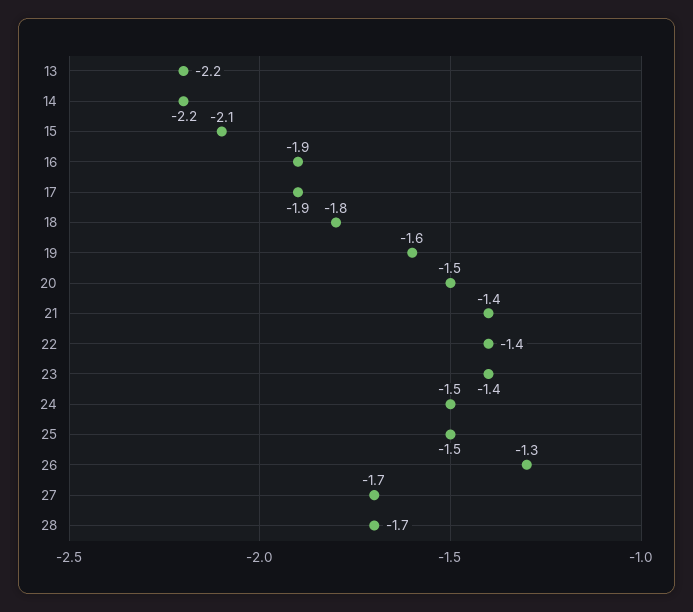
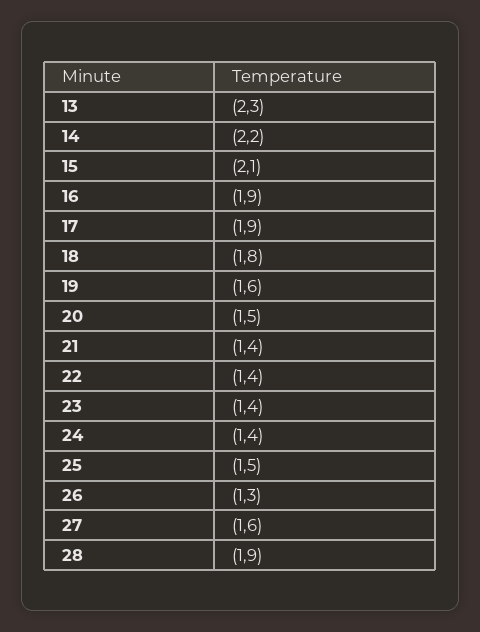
13: -2.2 -> -2.3
24: -1.5 -> -1.4
27: -1.7 -> -1.6
28: -1.7 -> -1.9

